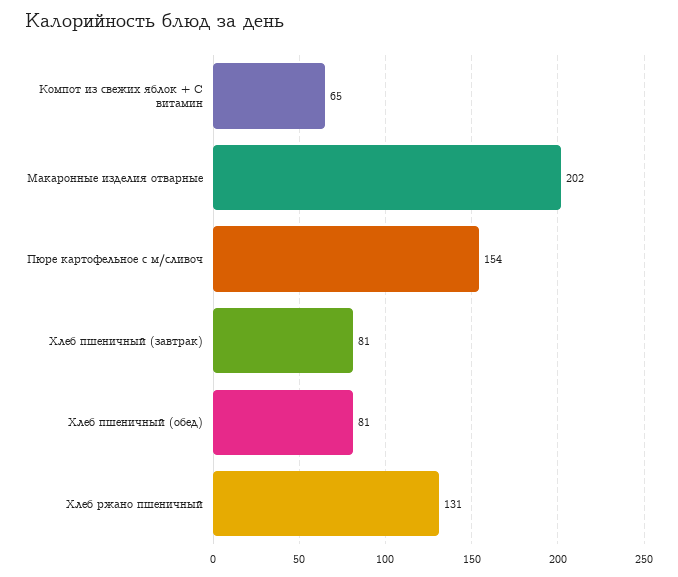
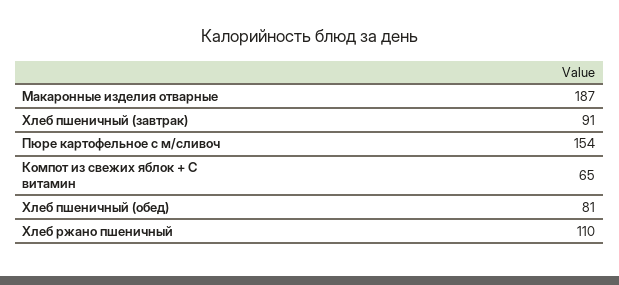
Макаронные изделия отварные: 202 -> 187
Хлеб пшеничный (завтрак): 81 -> 91
Хлеб ржано пшеничный: 131 -> 110

